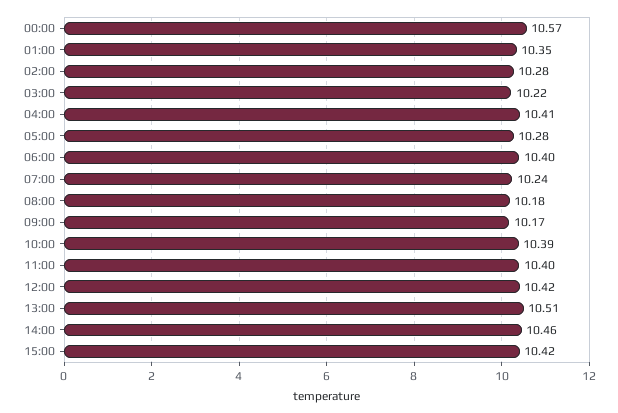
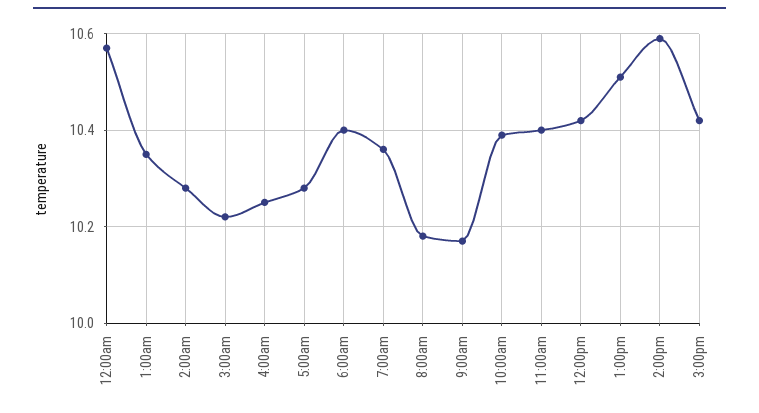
04:00: 10.41 -> 10.25
07:00: 10.24 -> 10.35
14:00: 10.46 -> 10.6

